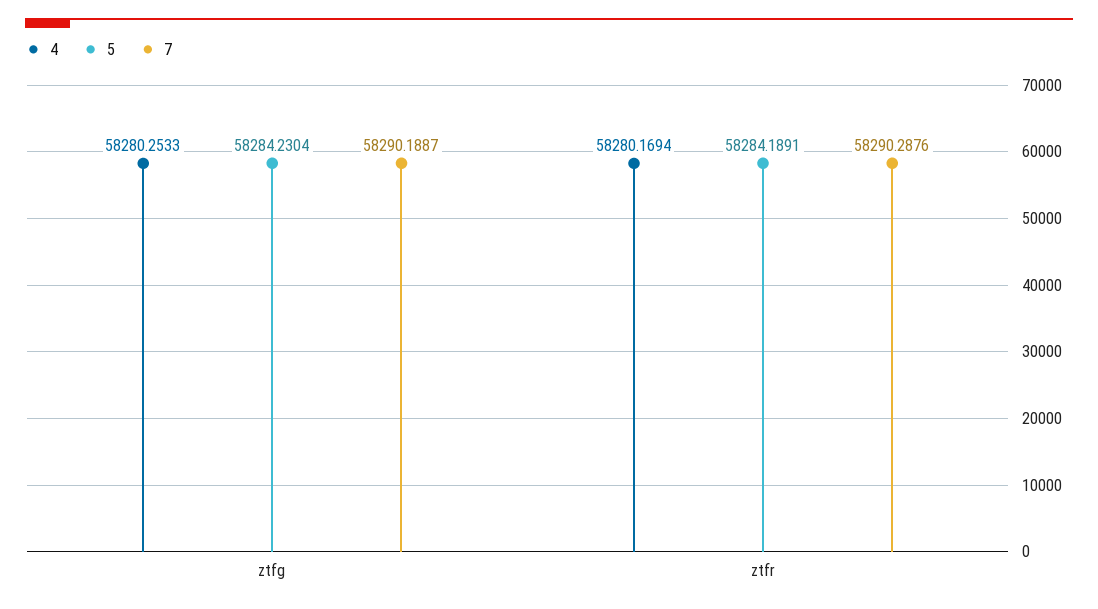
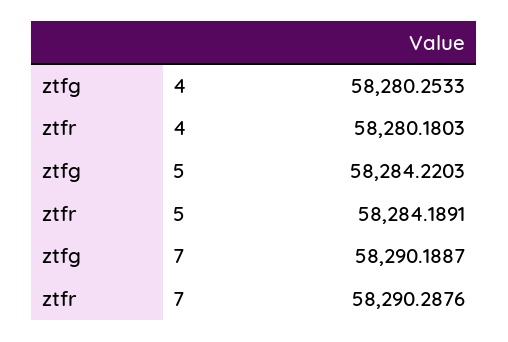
5, ztfg: 58284.2304 -> 58284.2203
4, ztfr: 58280.1694 -> 58280.1803

